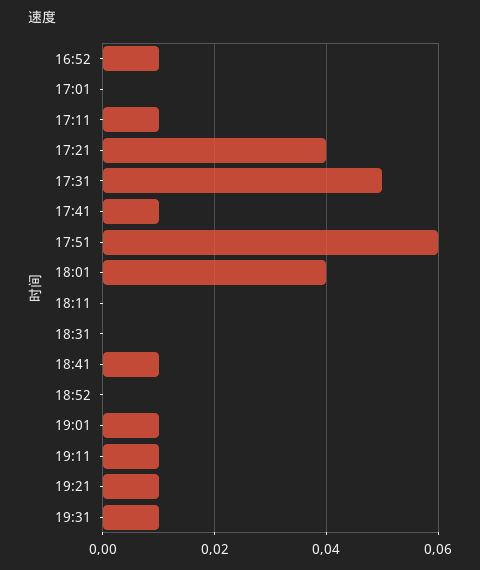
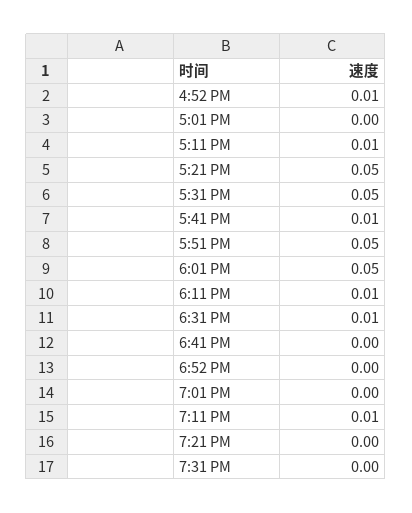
17:21: 0.04 -> 0.05
17:51: 0.06 -> 0.05
18:01: 0.04 -> 0.05
18:11: 0 -> 0.01
18:31: 0 -> 0.01
18:41: 0.01 -> 0
19:01: 0.01 -> 0
19:21: 0.01 -> 0
19:31: 0.01 -> 0

